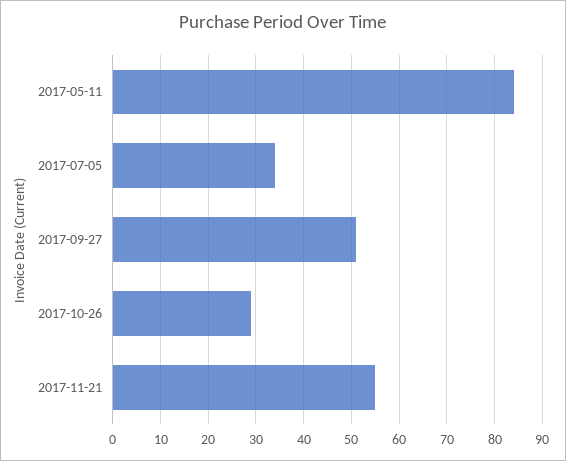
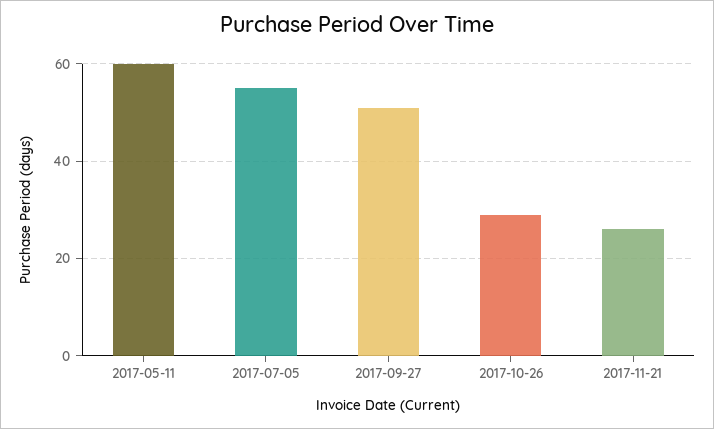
2017-05-11: 85 -> 60
2017-07-05: 35 -> 55
2017-11-21: 55 -> 25

